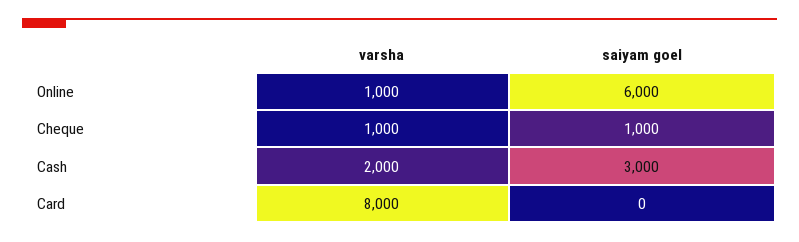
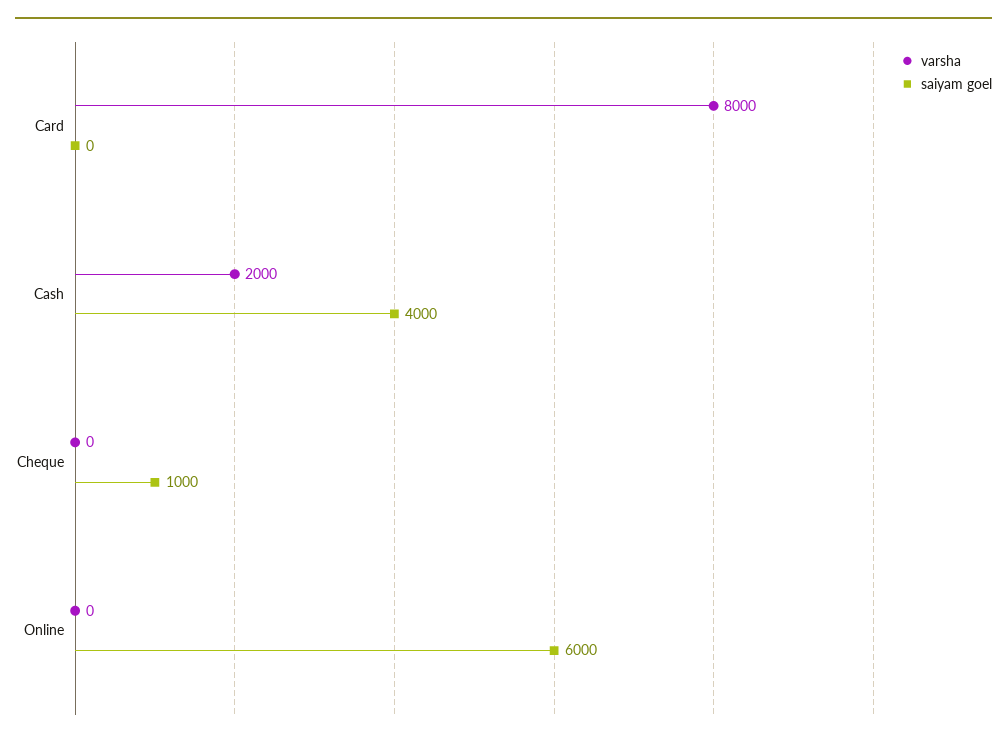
varsha, Online: 1000 -> 0
varsha, Cheque: 1000 -> 0
saiyam goel, Cash: 3000 -> 4000

